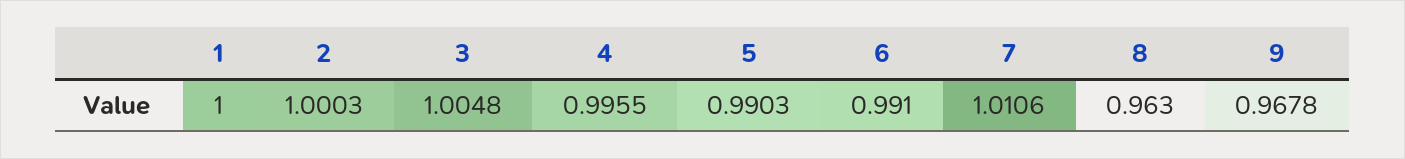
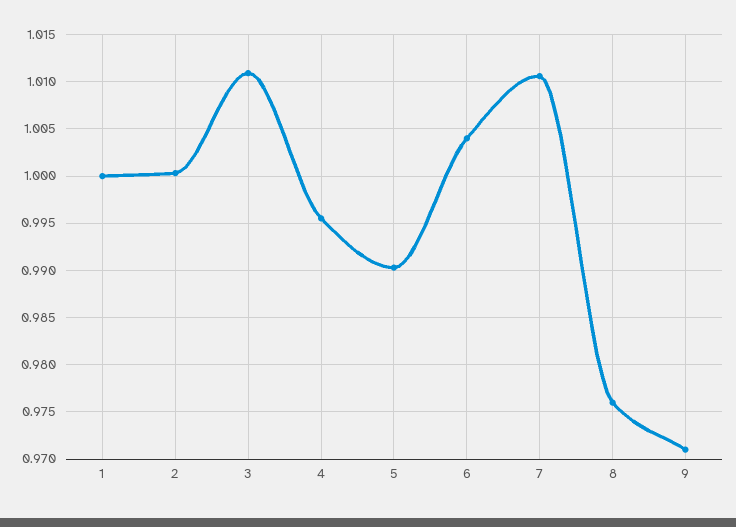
3: 1.0048 -> 1.011
6: 0.991 -> 1.004
8: 0.963 -> 0.976
9: 0.9678 -> 0.971

